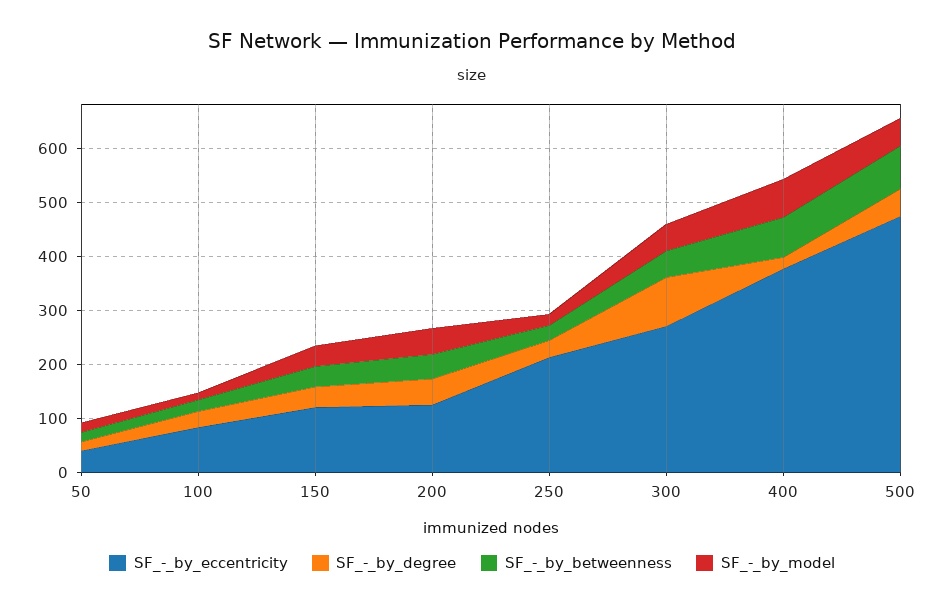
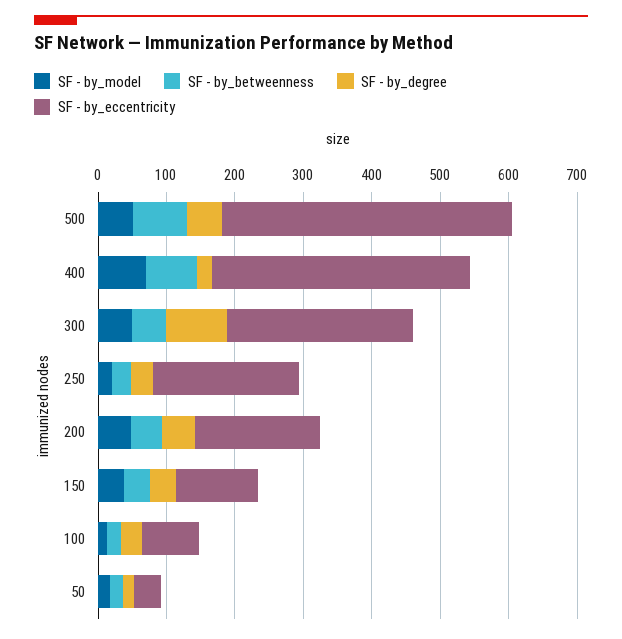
SF_-_by_eccentricity, 200: 120 -> 180
SF_-_by_eccentricity, 500: 480 -> 420

